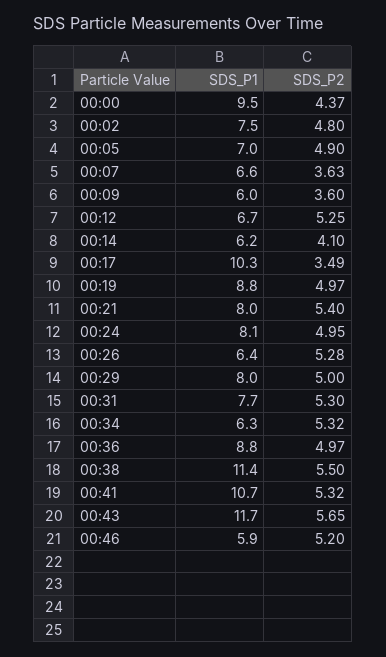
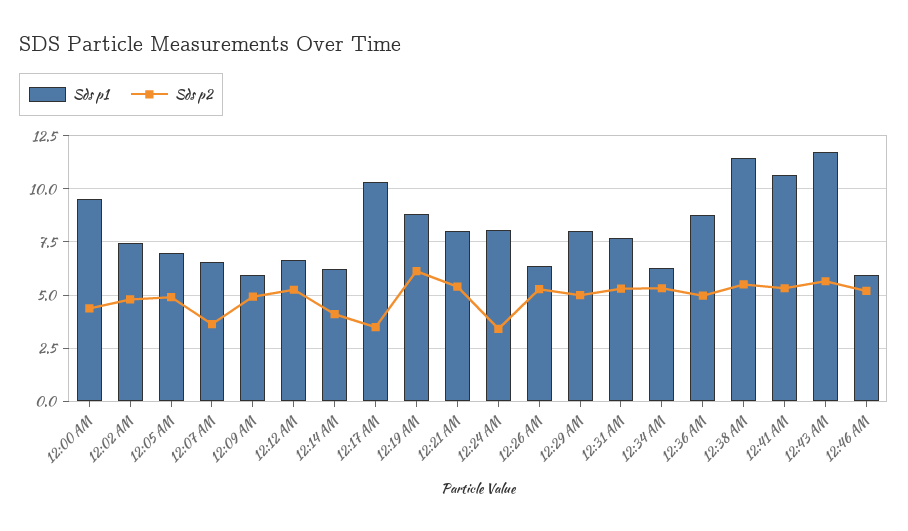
SDS_P2, 00:09: 3.6 -> 5
SDS_P2, 00:19: 4.97 -> 6
SDS_P2, 00:24: 4.95 -> 3.5

